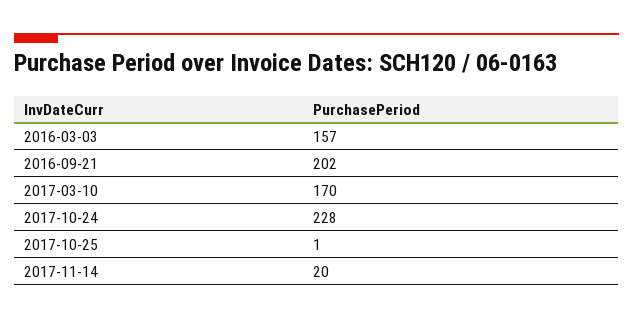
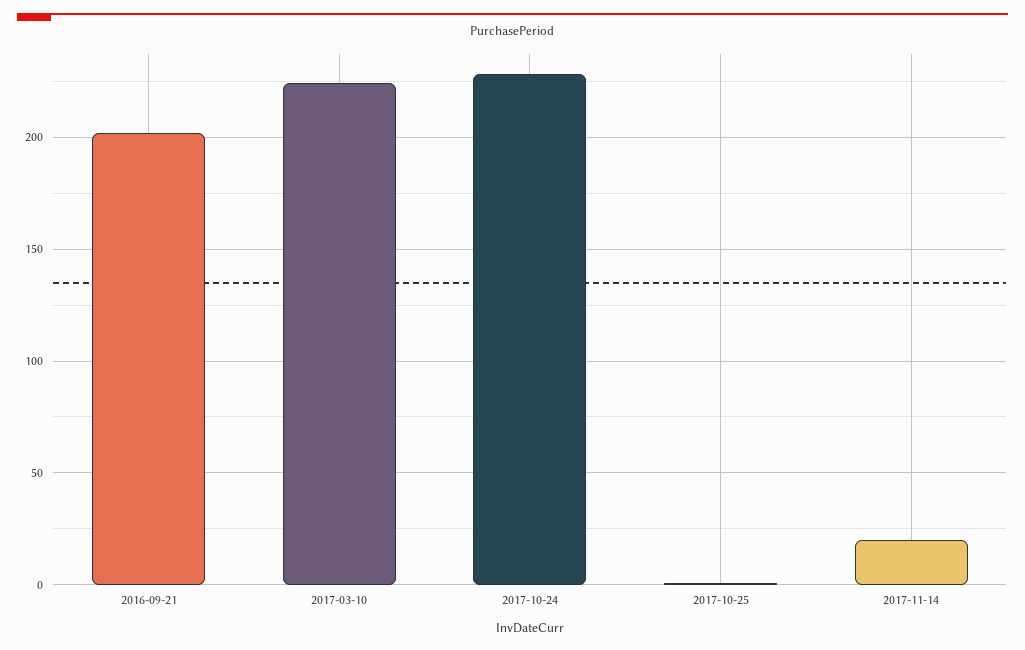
2016-03-03: 157 -> none
2017-03-10: 170 -> 225

